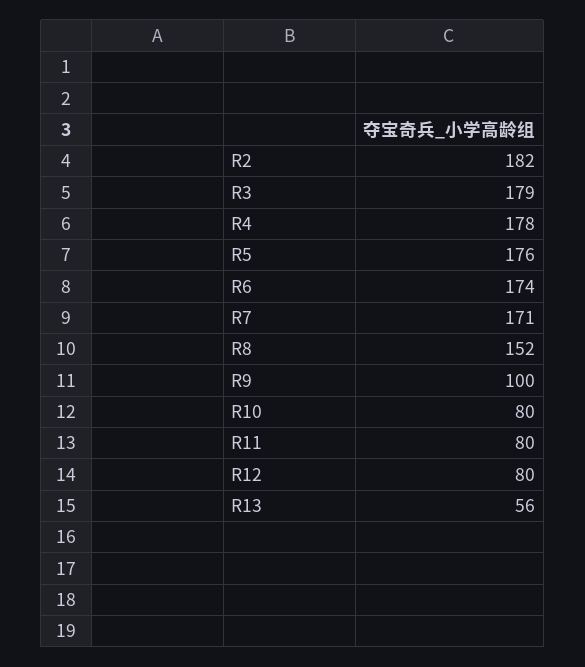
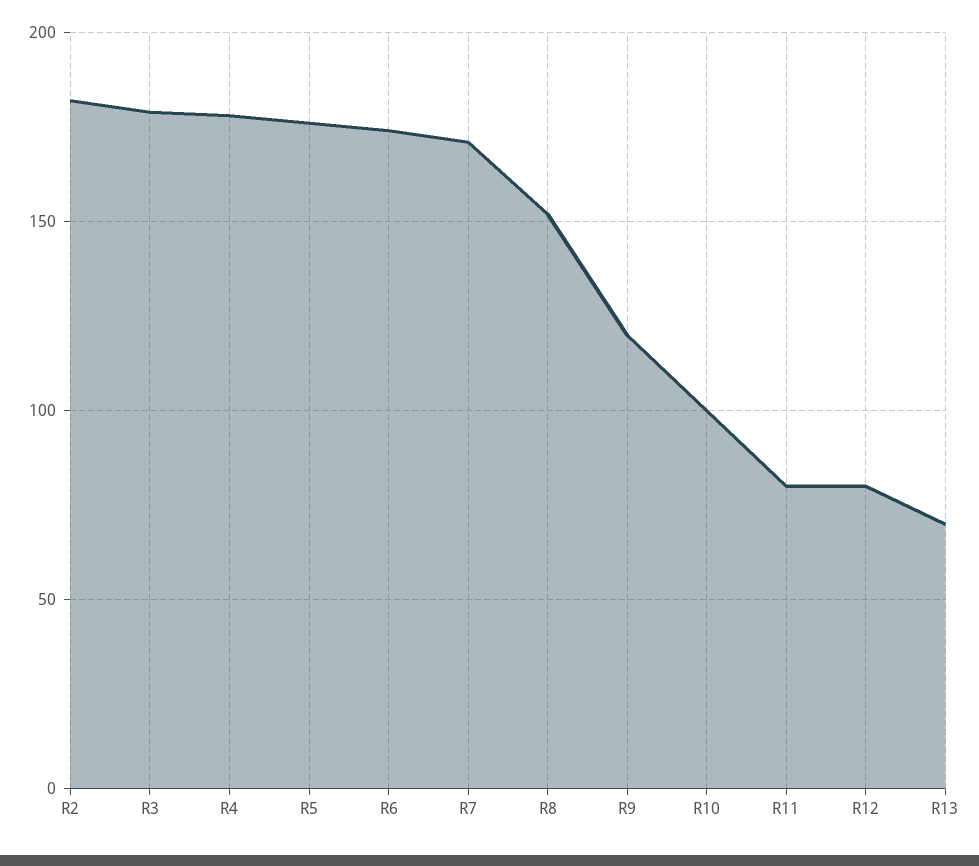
R9: 100 -> 120
R10: 80 -> 100
R13: 56 -> 70

